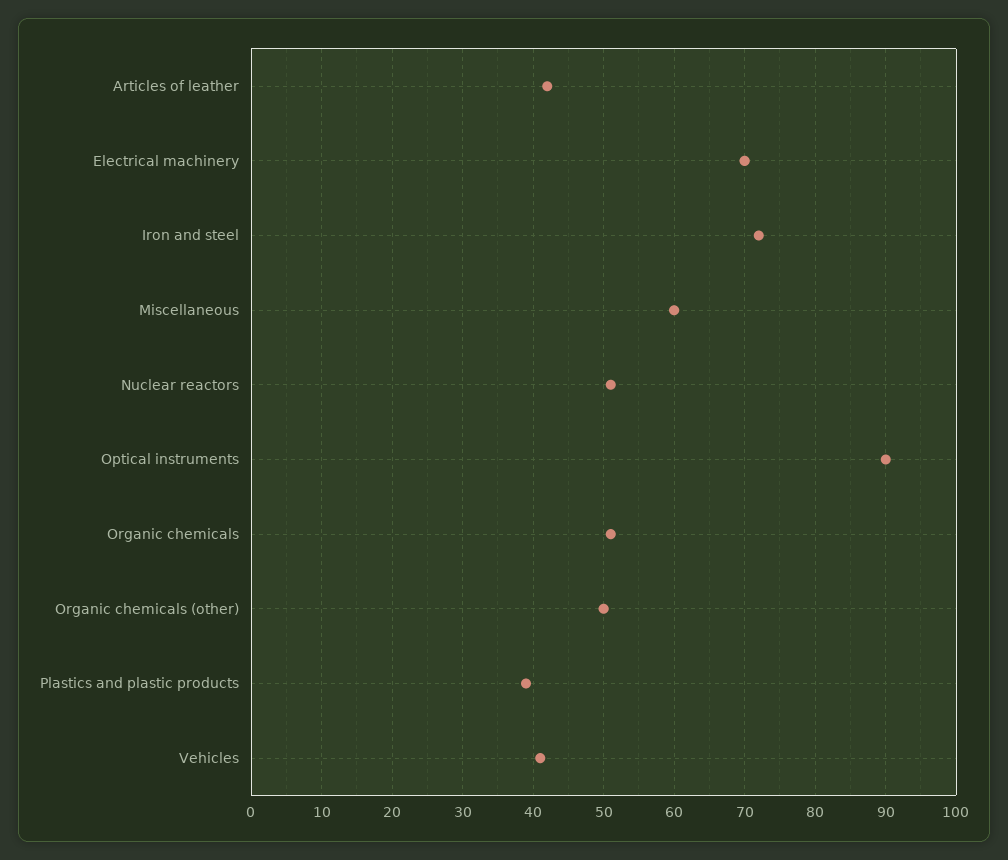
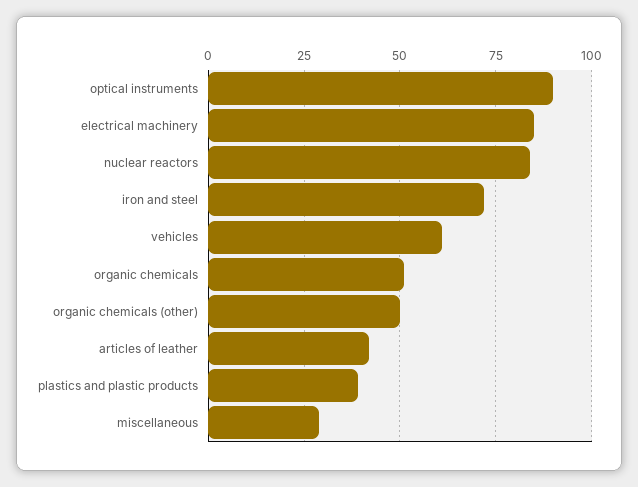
Electrical machinery: 70 -> 85
Miscellaneous: 60 -> 30
Nuclear reactors: 51 -> 85
Vehicles: 41 -> 60

